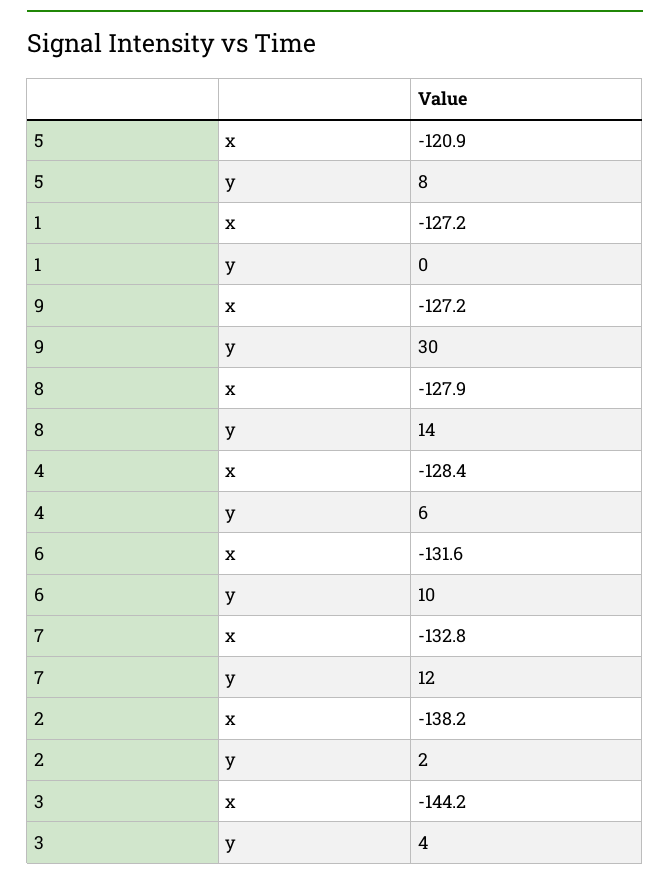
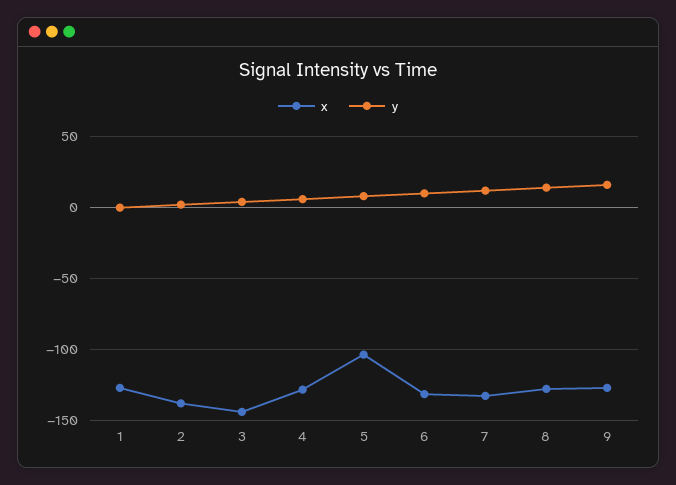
x, 5: -120.9 -> -105
y, 9: 30 -> 15

